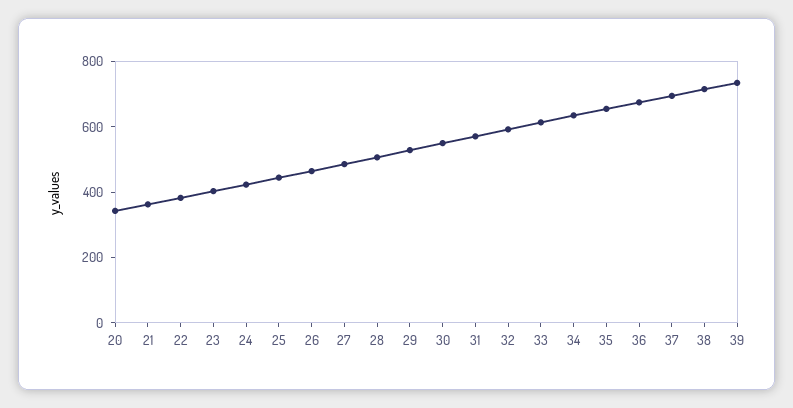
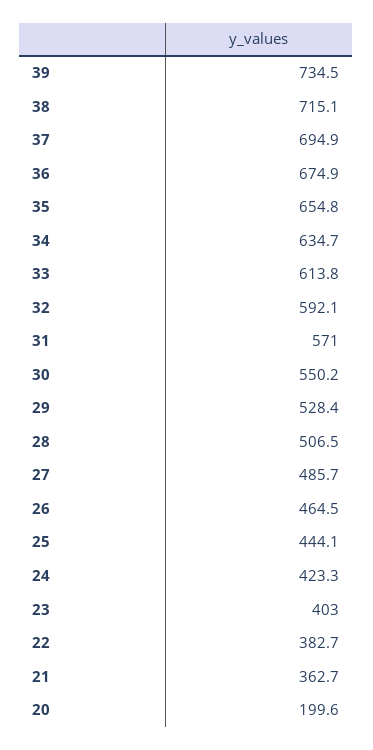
20: 350 -> 199.6

